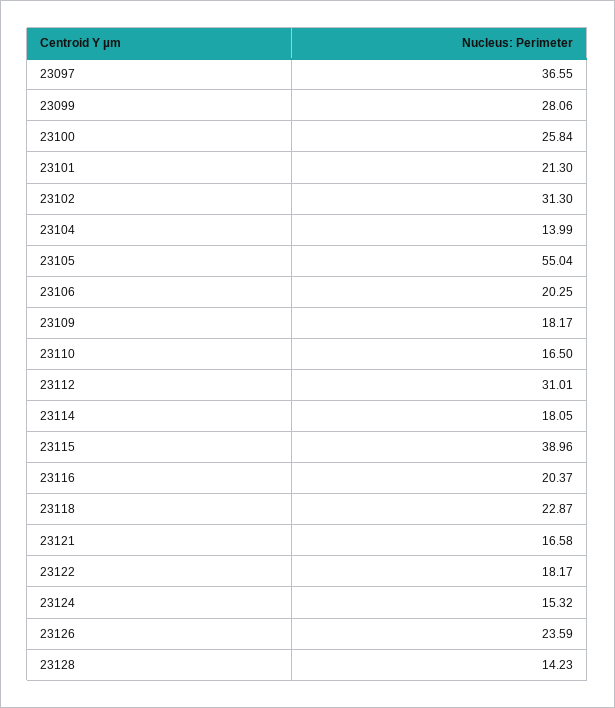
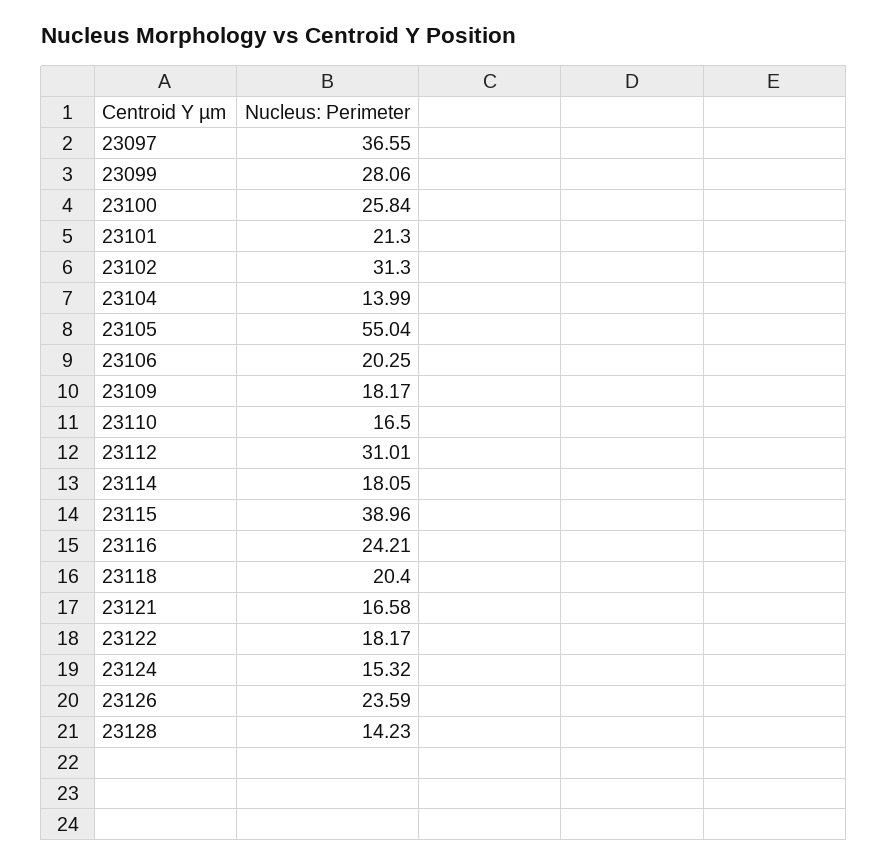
23116: 20.37 -> 24.21
23118: 22.87 -> 20.4

